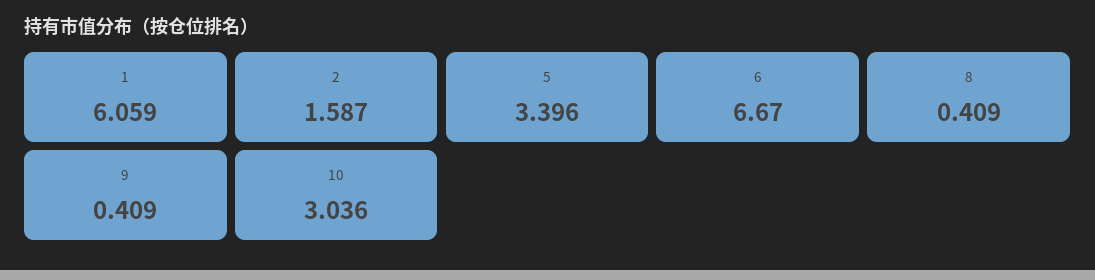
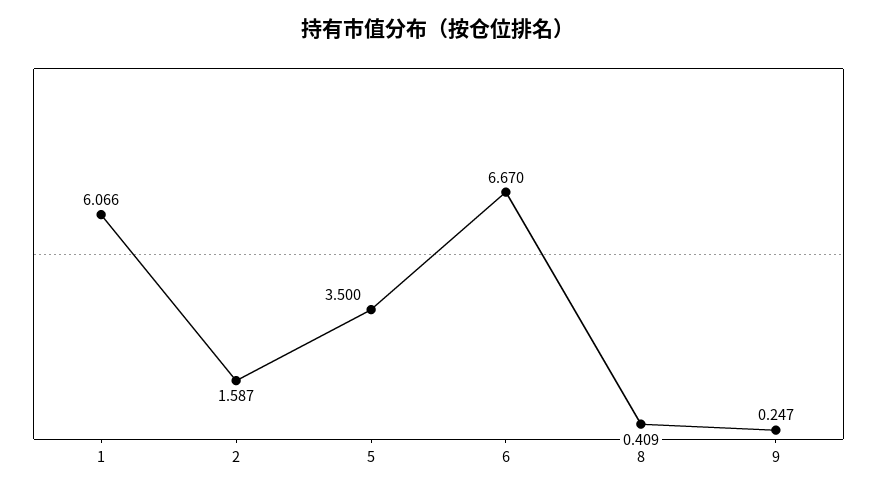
1: 6.059 -> 6.066
5: 3.396 -> 3.5
9: 0.409 -> 0.247
10: 3.036 -> none

